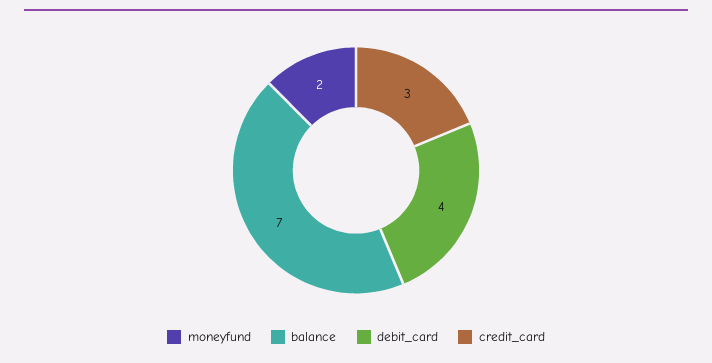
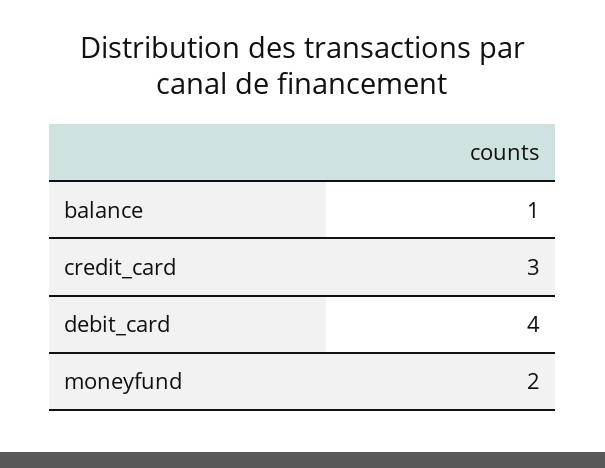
balance: 7 -> 1

